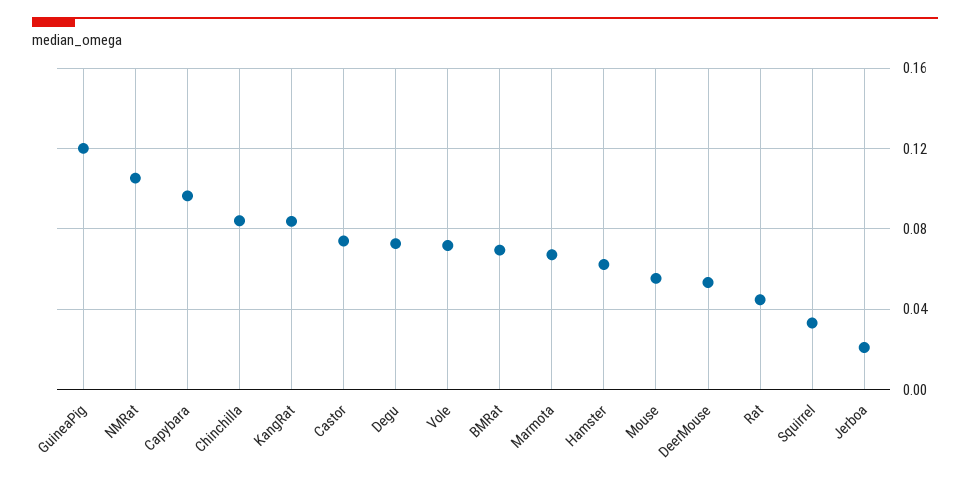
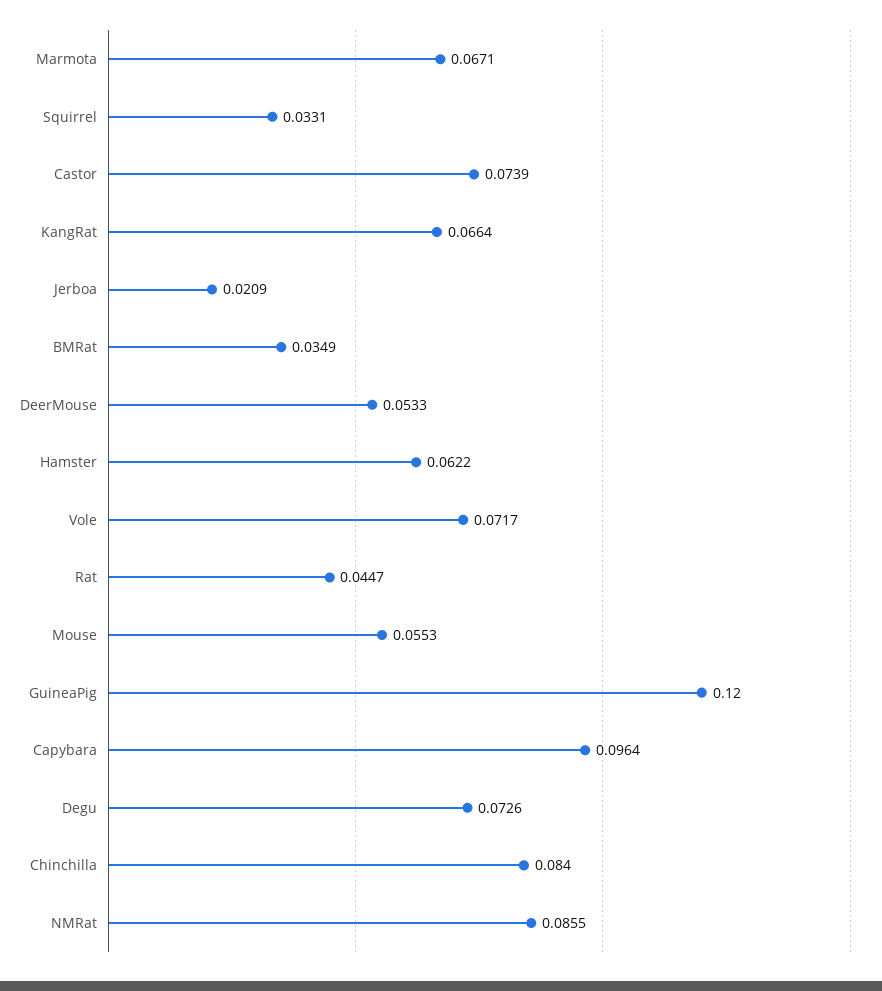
NMRat: 0.105 -> 0.0855
KangRat: 0.085 -> 0.0664
BMRat: 0.07 -> 0.0349

